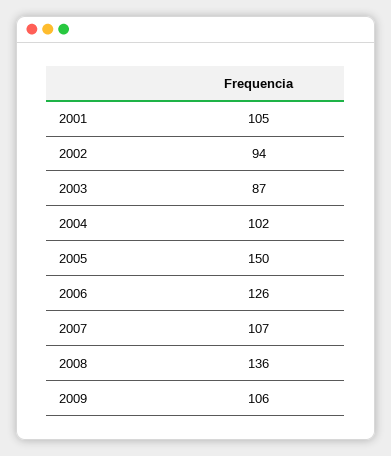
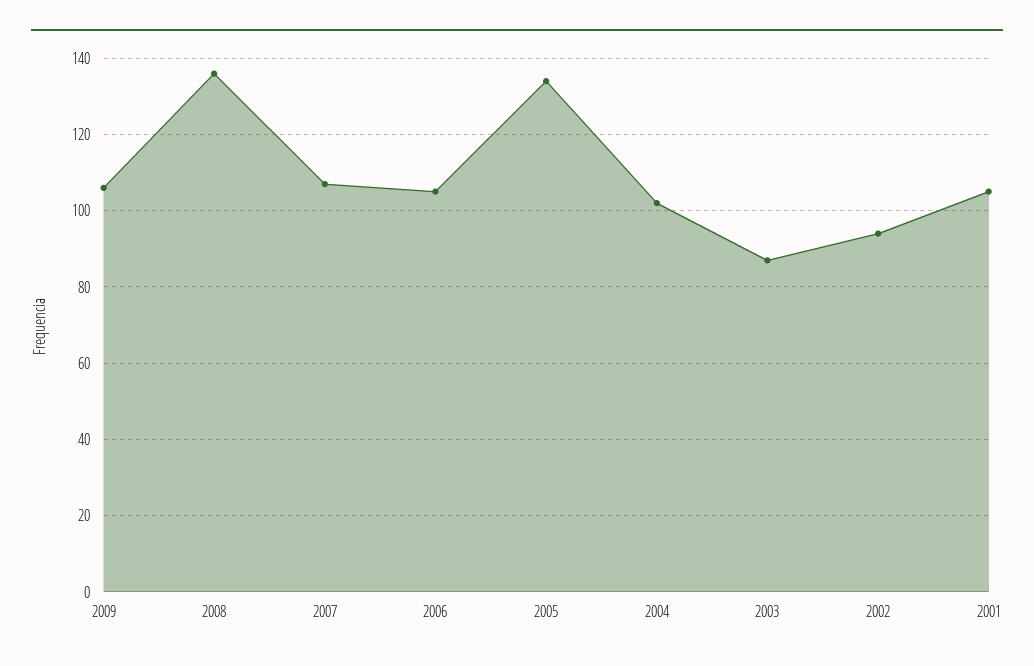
2005: 150 -> 135
2006: 126 -> 105

